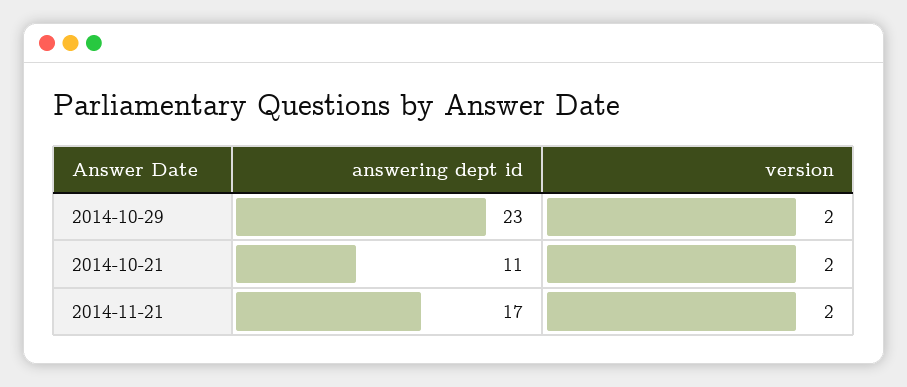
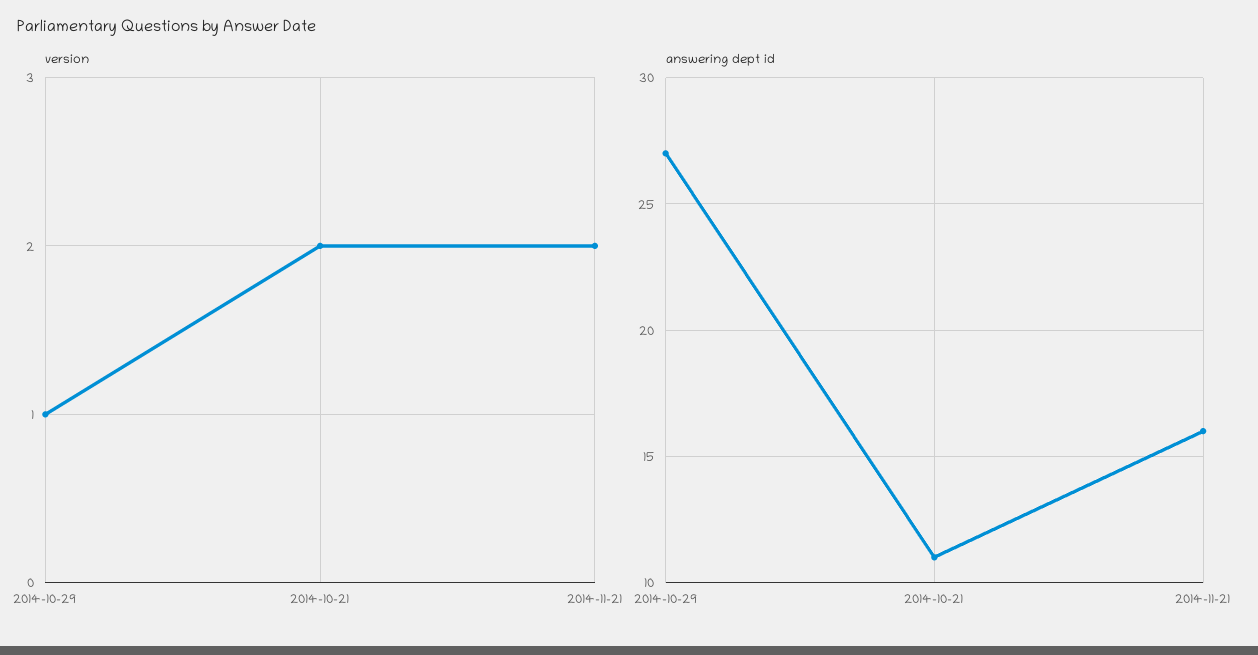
answering dept id, 2014-10-29: 23 -> 27
version, 2014-10-29: 2 -> 1
answering dept id, 2014-11-21: 17 -> 16

